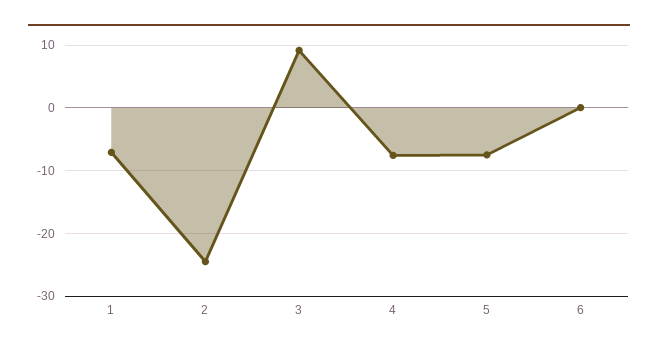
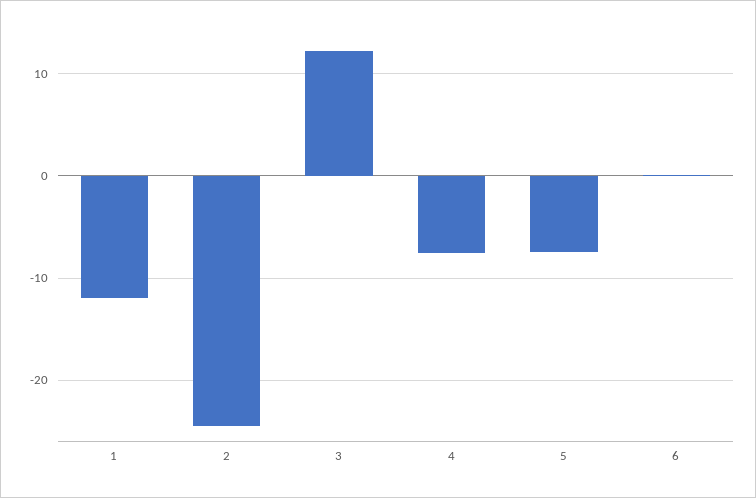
1: -7 -> -12
3: 9 -> 12

